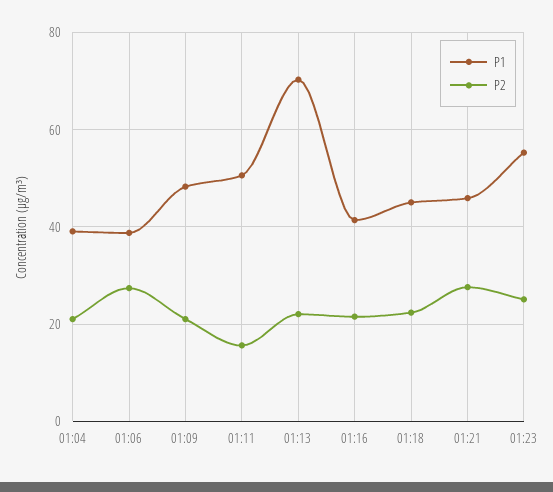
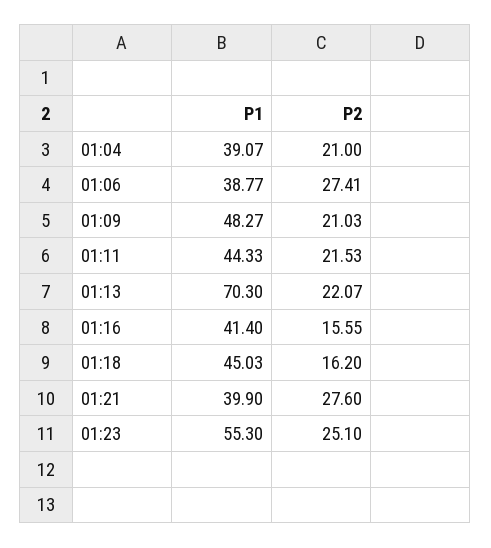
P1, 01:11: 50 -> 44.33
P2, 01:11: 16 -> 21.53
P2, 01:16: 22 -> 15.55
P2, 01:18: 22 -> 16.2
P1, 01:21: 46 -> 39.9

